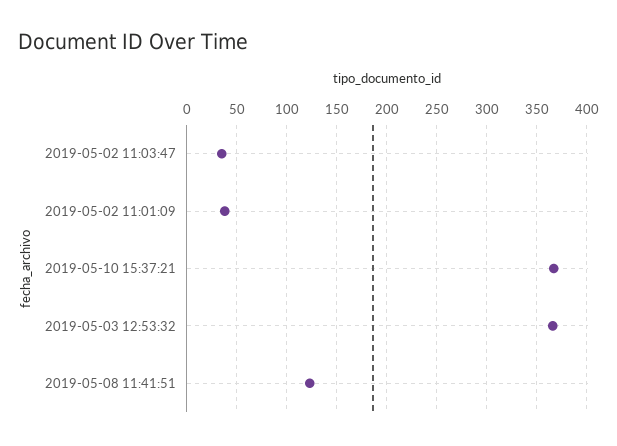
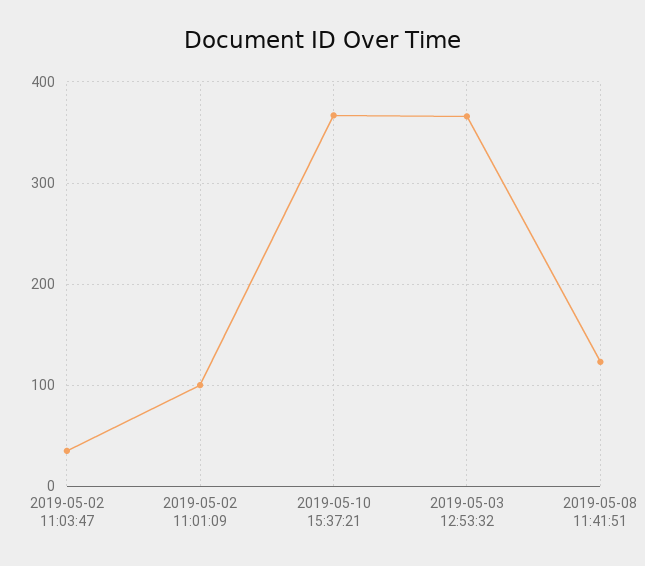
2019-05-02 11:01:09: 40 -> 100

